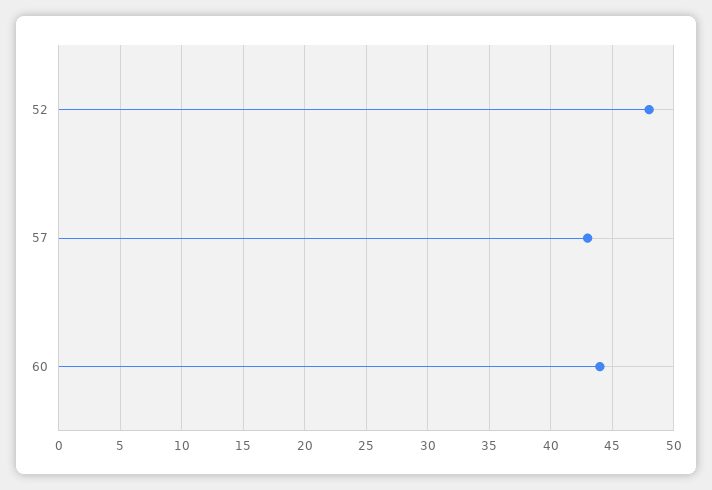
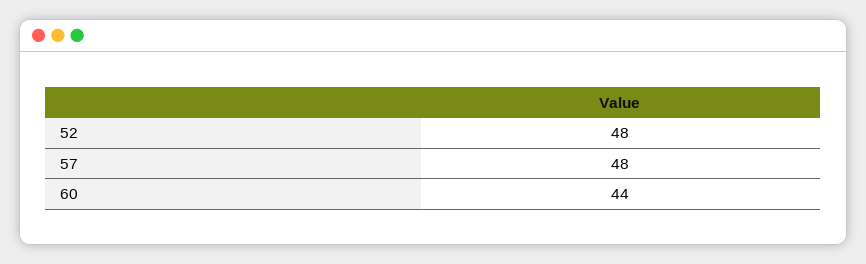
57: 43 -> 48

